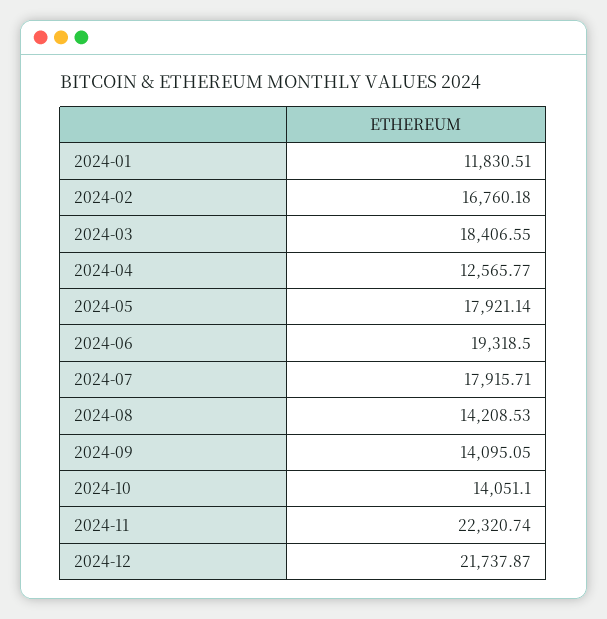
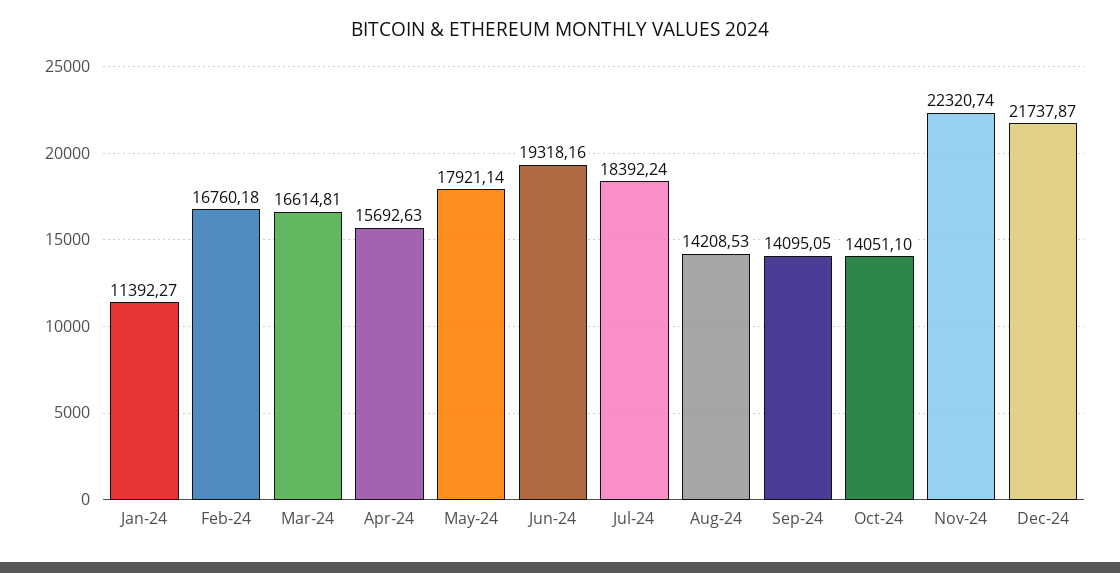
2024-01: 11830.51 -> 11392.27
2024-03: 18406.55 -> 16614.81
2024-04: 12565.77 -> 15692.63
2024-06: 19318.5 -> 19318.16
2024-07: 17915.71 -> 18392.24

